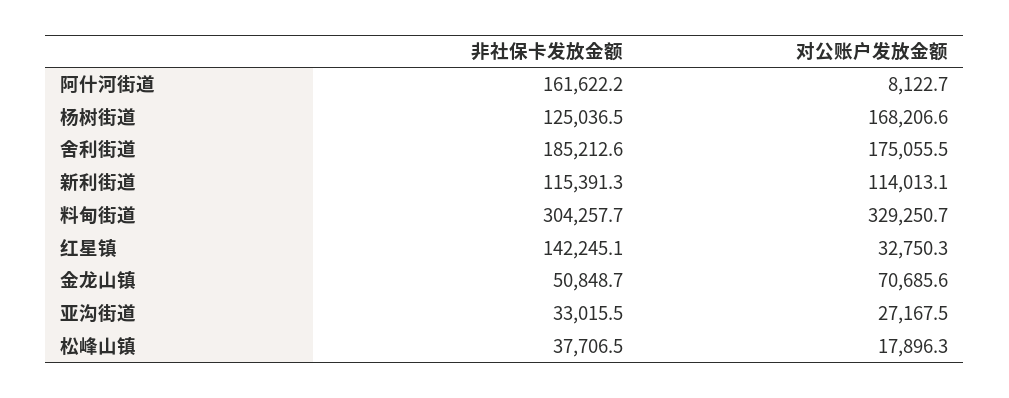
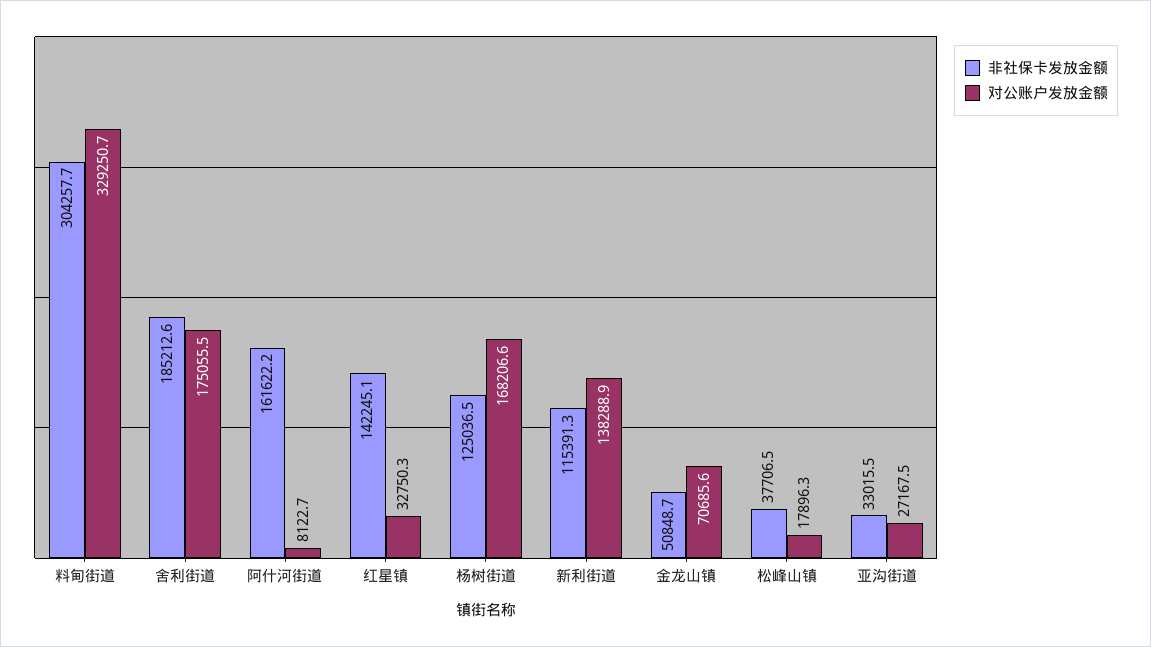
对公账户发放金额, 新利街道: 114013.1 -> 138288.9

